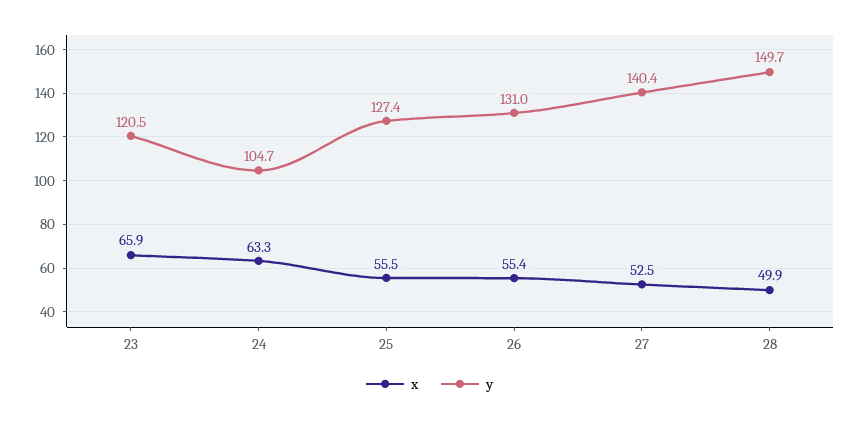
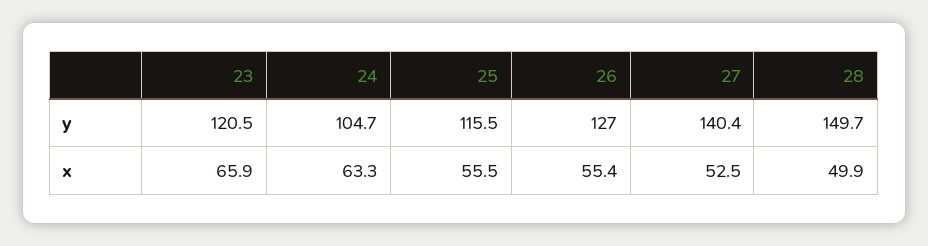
y, 25: 127.4 -> 115.5
y, 26: 131 -> 127

